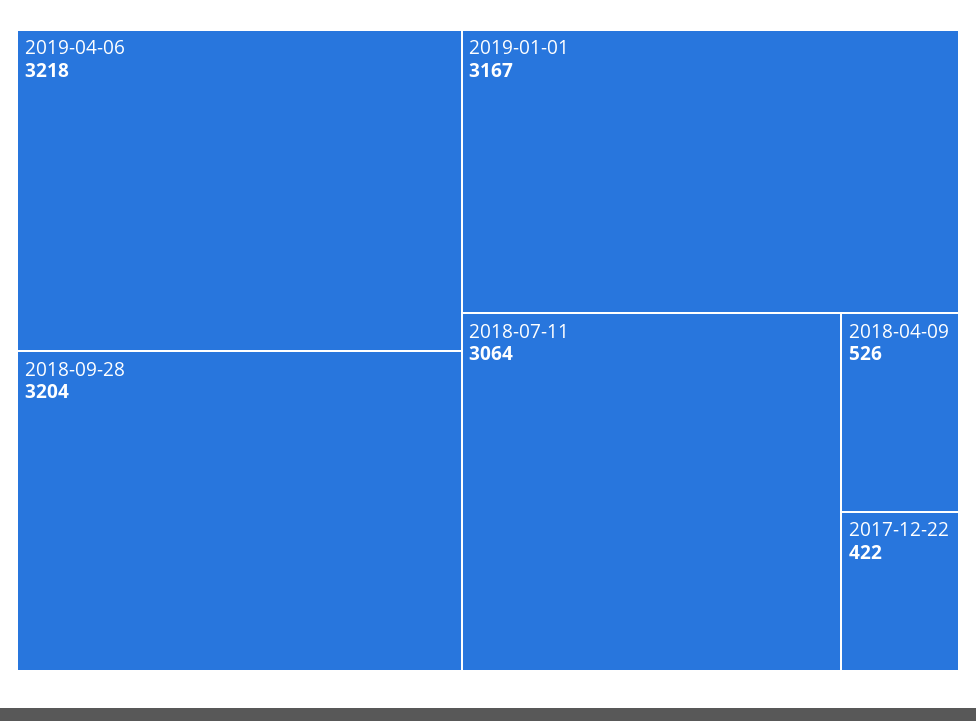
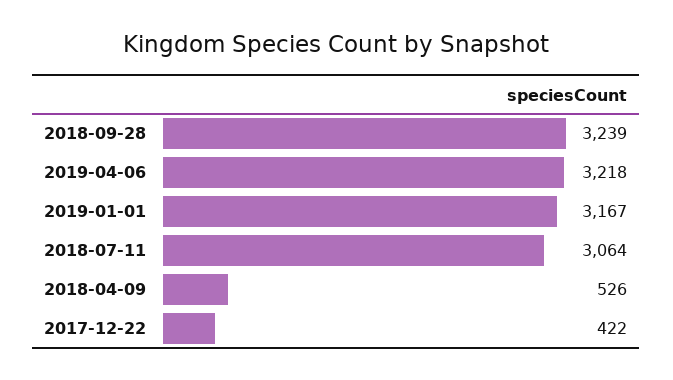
2018-09-28: 3204 -> 3239

